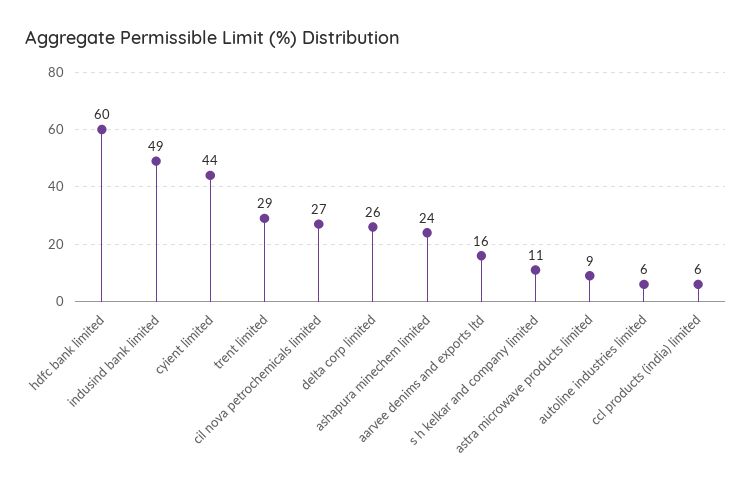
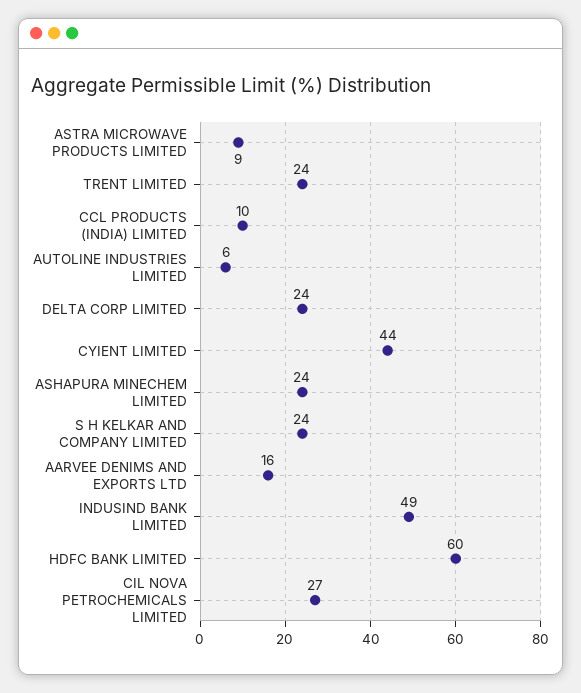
trent limited: 29 -> 24
delta corp limited: 26 -> 24
s h kelkar and company limited: 11 -> 24
ccl products (india) limited: 6 -> 10

